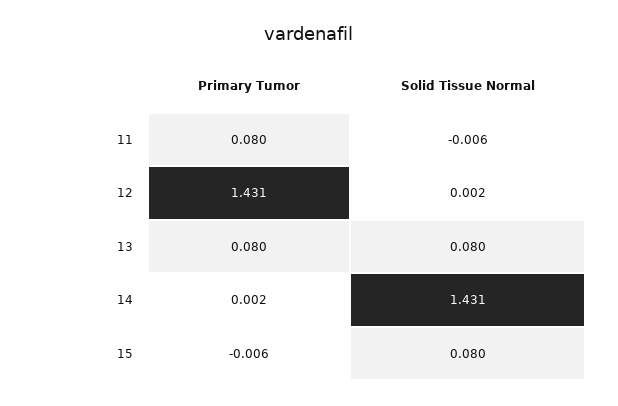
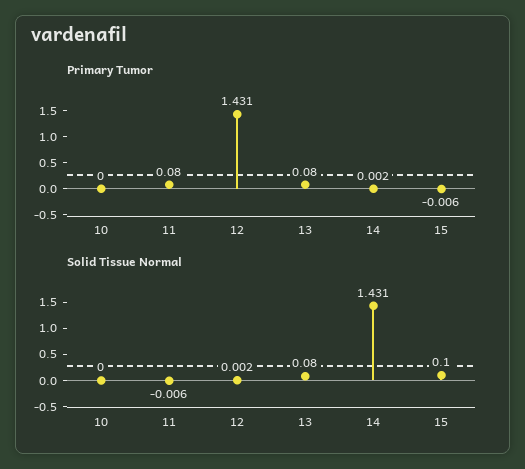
Solid Tissue Normal, 15: 0.08 -> 0.1
Primary Tumor, 10: none -> 0
Solid Tissue Normal, 10: none -> 0

